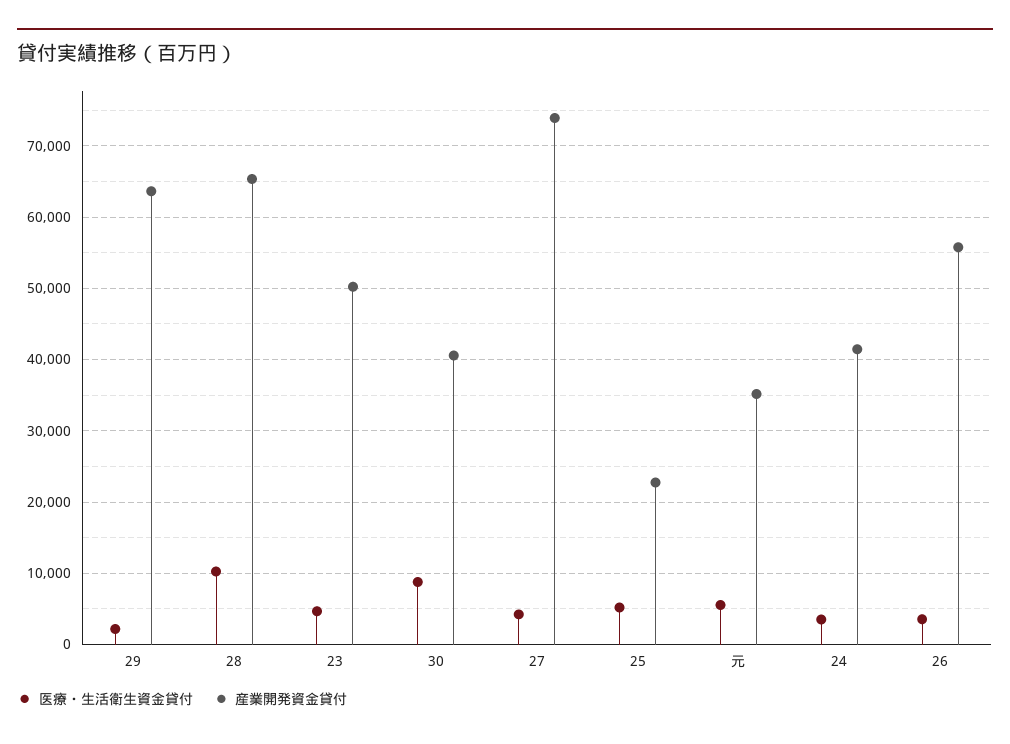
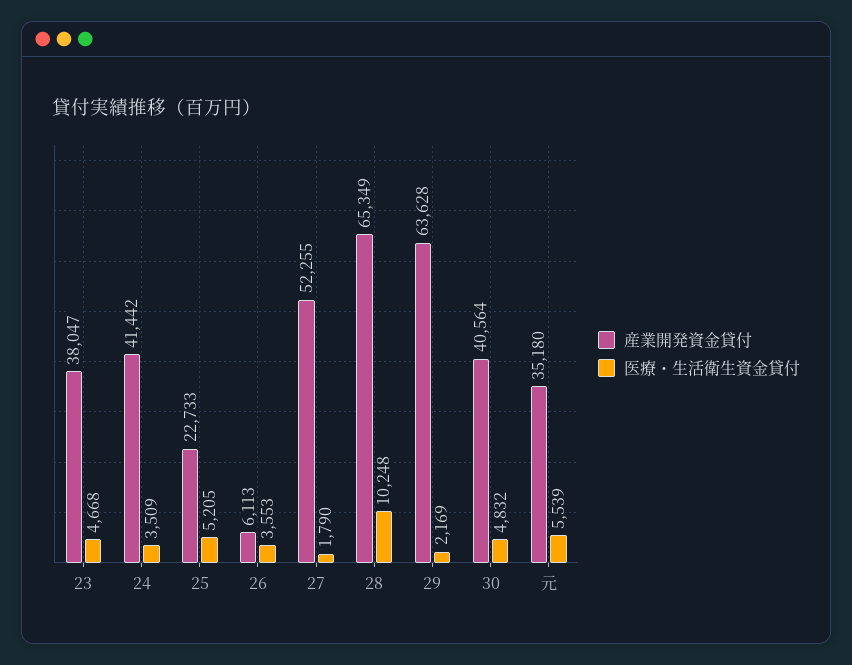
産業開発資金貸付, 23: 50000 -> 38047
医療・生活衛生資金貸付, 30: 9000 -> 4832
医療・生活衛生資金貸付, 27: 4000 -> 1790
産業開発資金貸付, 27: 74000 -> 52255
産業開発資金貸付, 26: 56000 -> 6113

